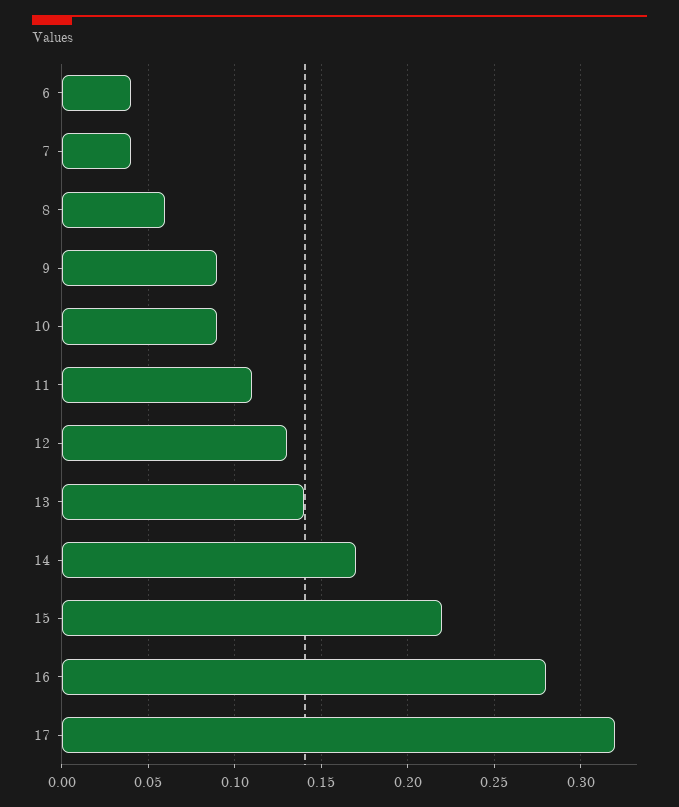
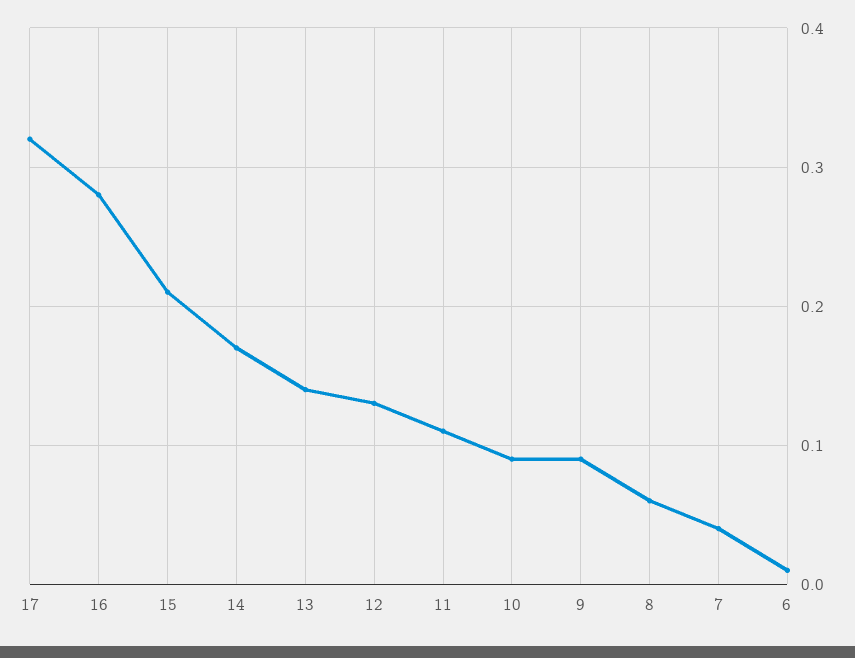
6: 0.04 -> 0.01
15: 0.22 -> 0.21

